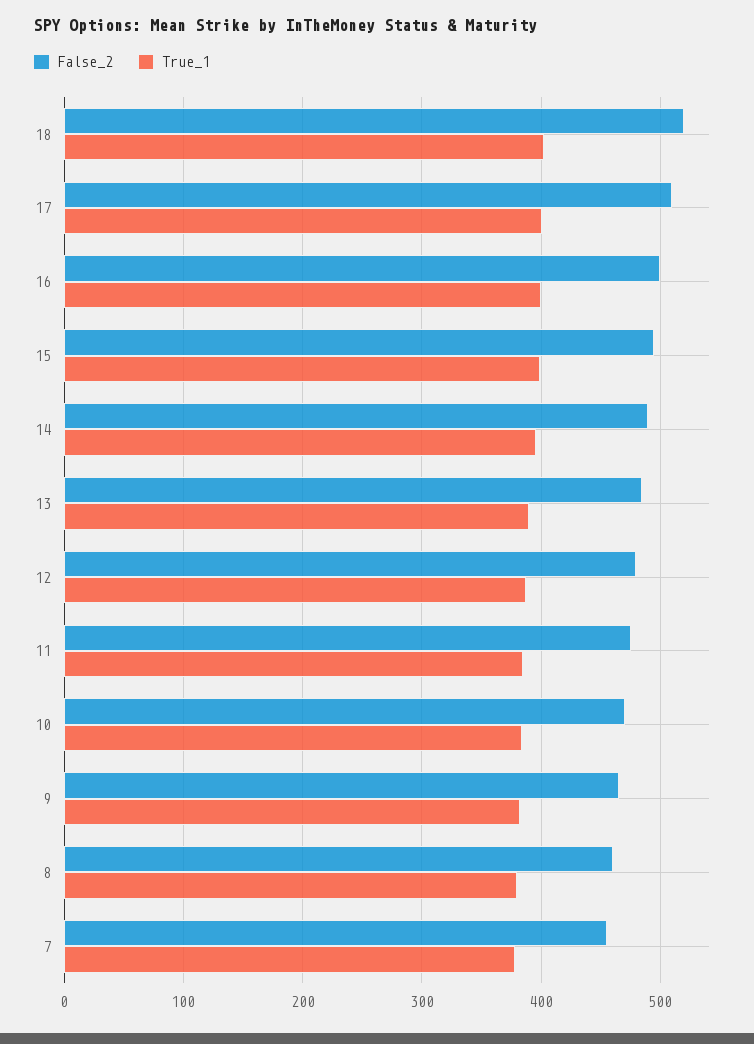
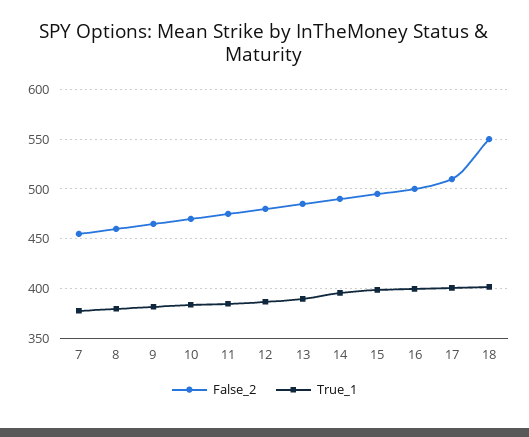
False_2, 18: 520 -> 550

